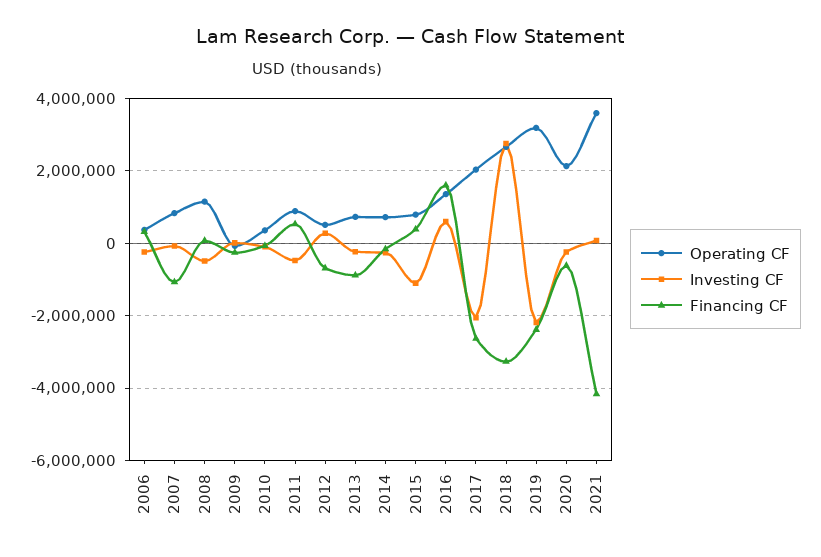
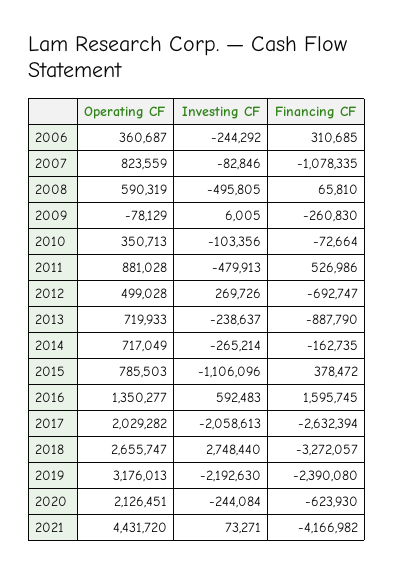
Operating CF, 2008: 1200000 -> 590319
Operating CF, 2021: 3600000 -> 4431720

